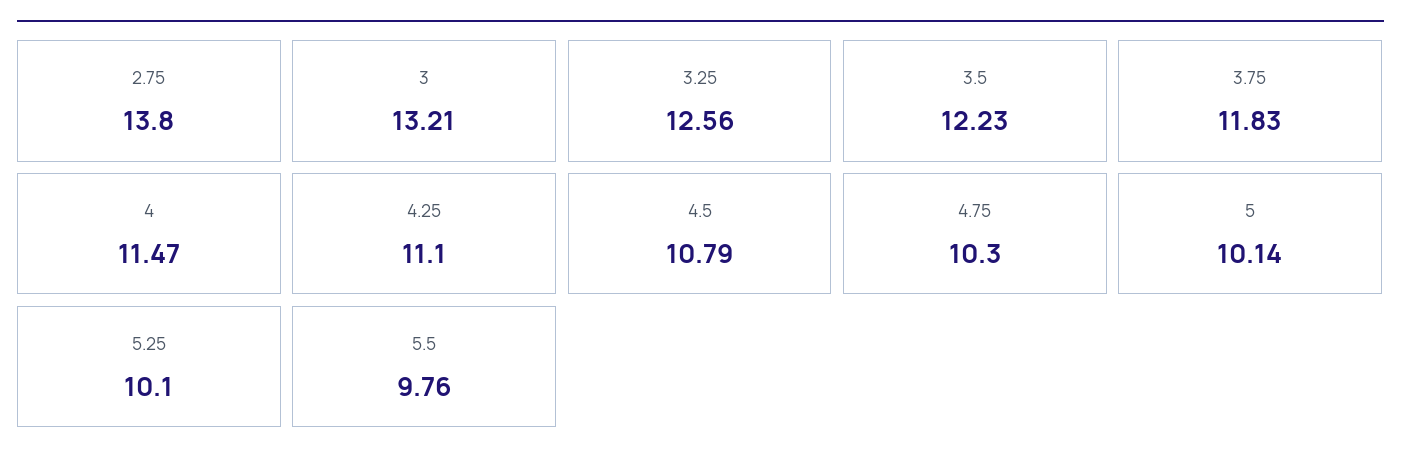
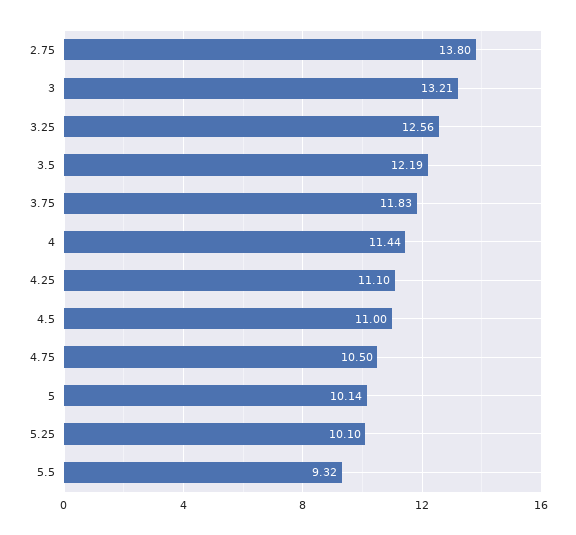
3.5: 12.23 -> 12.19
4: 11.47 -> 11.44
4.5: 10.79 -> 11
4.75: 10.3 -> 10.5
5.5: 9.76 -> 9.32

